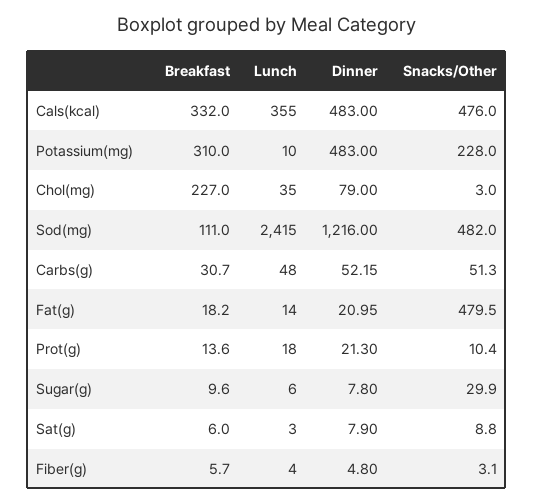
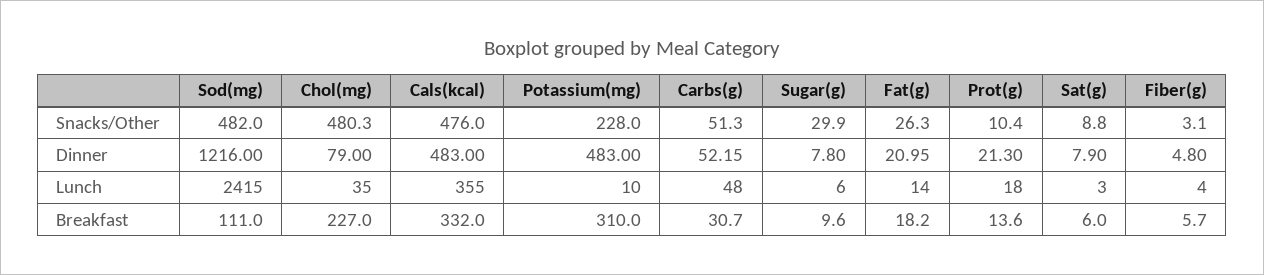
Snacks/Other, Chol(mg): 3 -> 480.3
Snacks/Other, Fat(g): 479.5 -> 26.3

